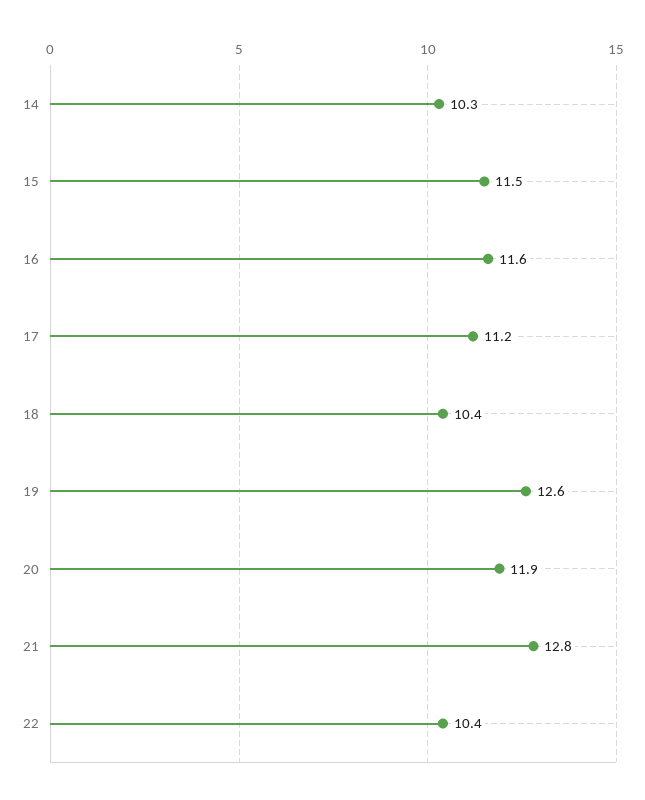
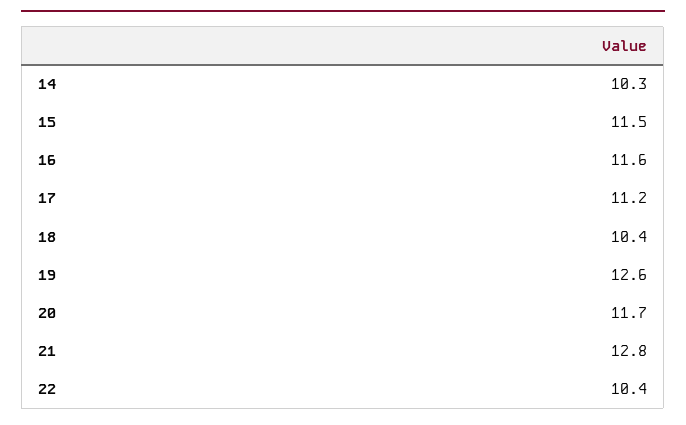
20: 11.9 -> 11.7

